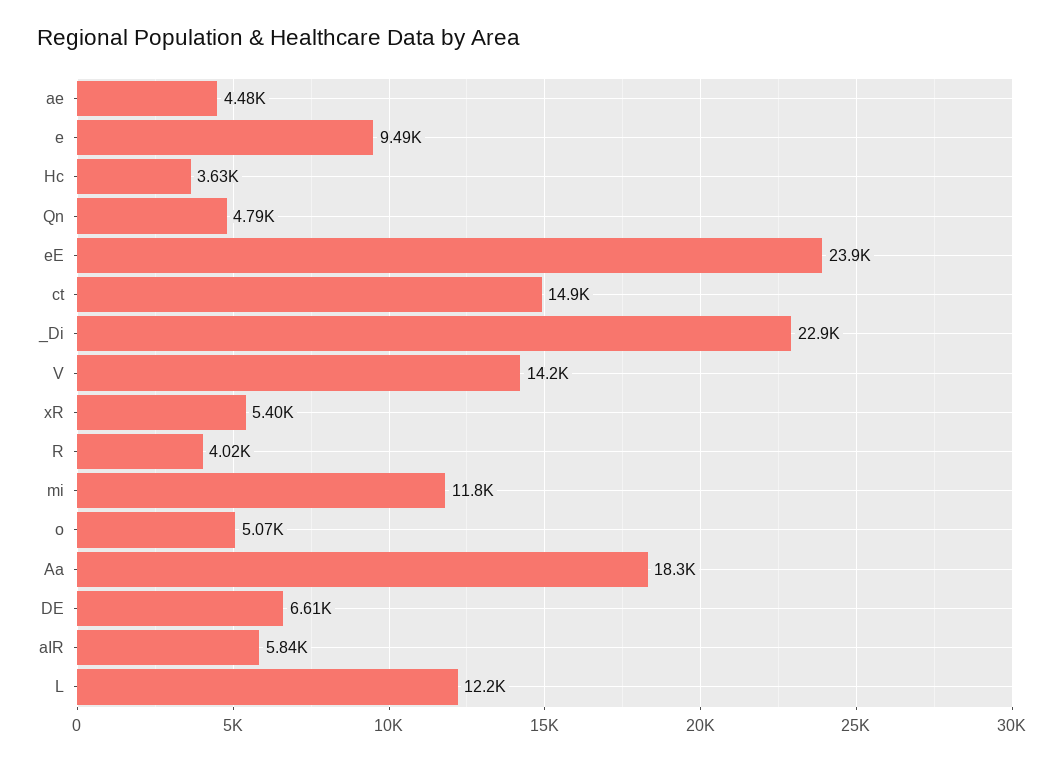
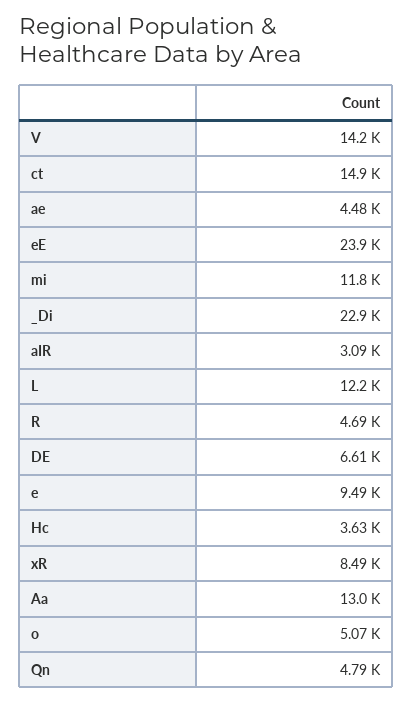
xR: 5400 -> 8490
R: 4020 -> 4690
Aa: 18300 -> 13000
aIR: 5840 -> 3090

